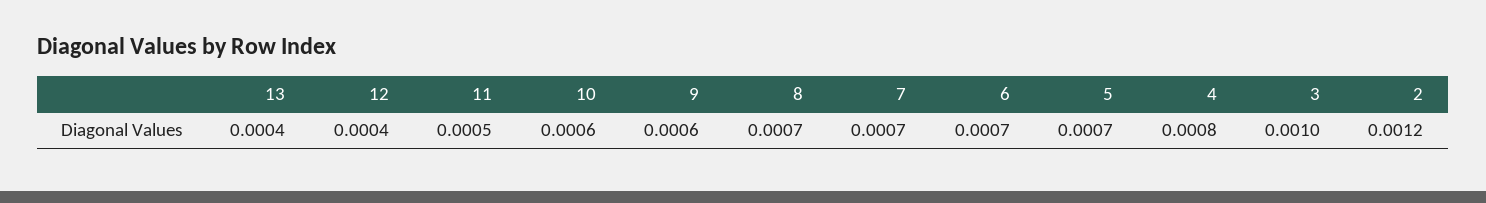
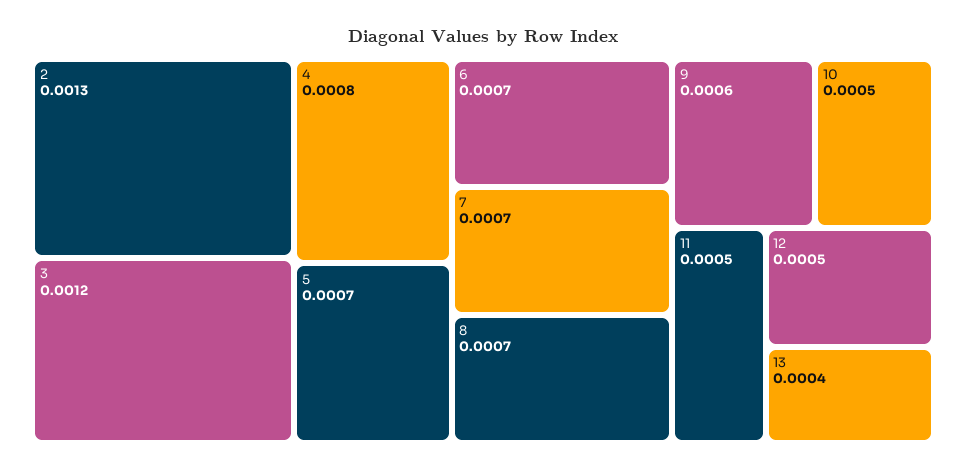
12: 0.0004 -> 0.0005
10: 0.0006 -> 0.0005
3: 0.001 -> 0.0012
2: 0.0012 -> 0.0013

